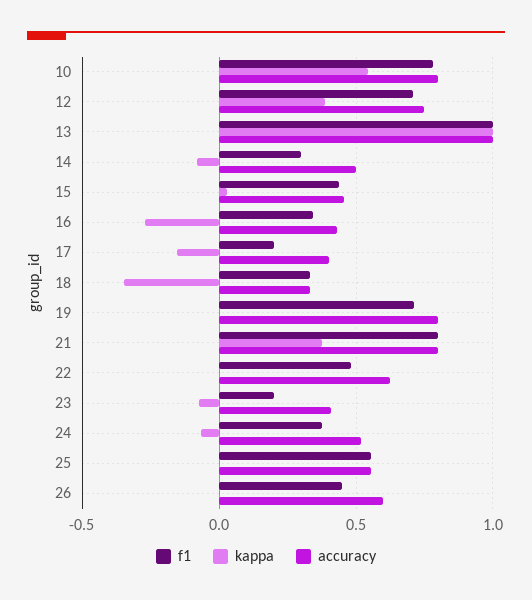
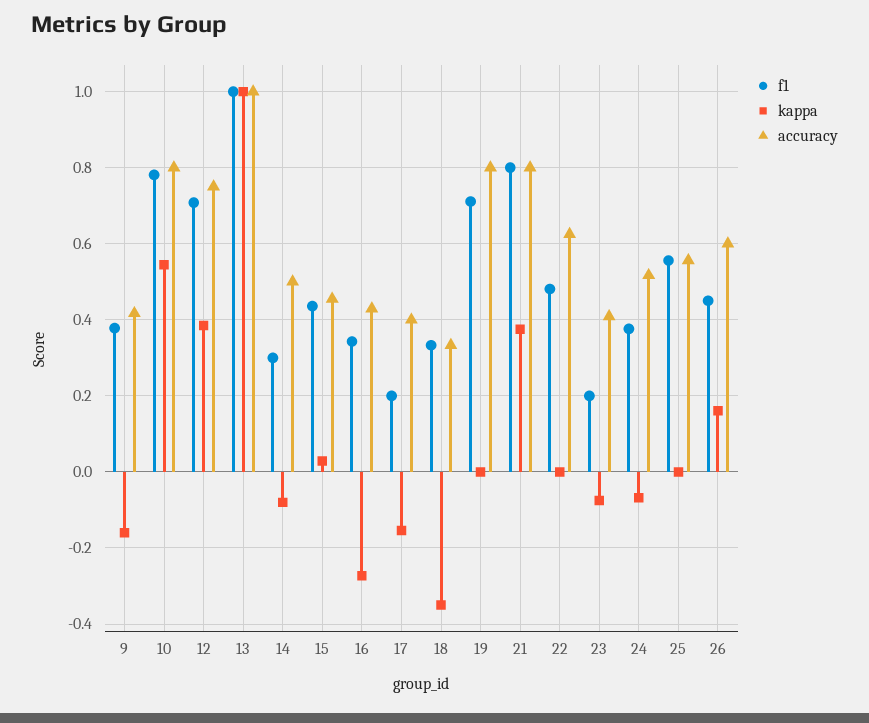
kappa, 26: 0 -> 0.16
f1, 9: none -> 0.38
kappa, 9: none -> -0.16
accuracy, 9: none -> 0.42

